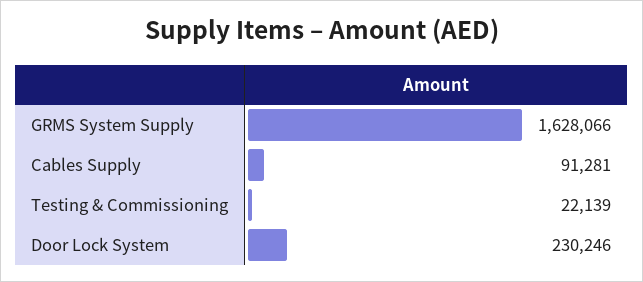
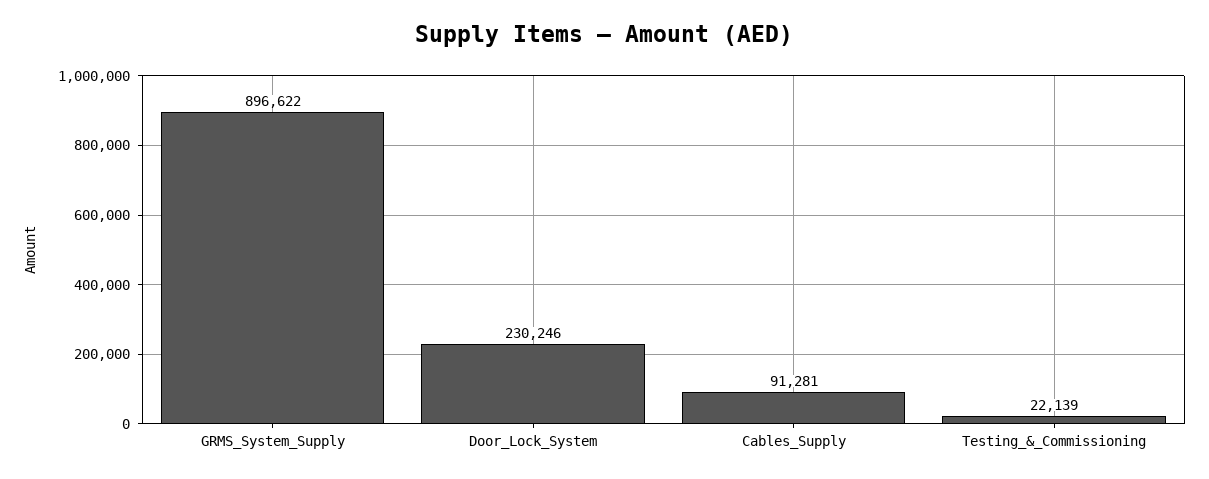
GRMS System Supply: 1628066 -> 896622

